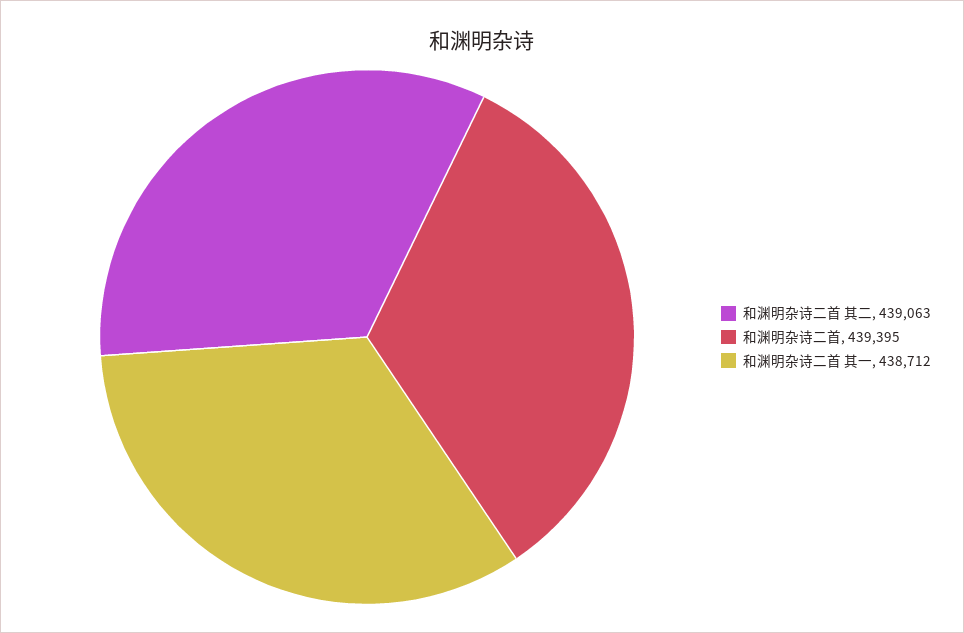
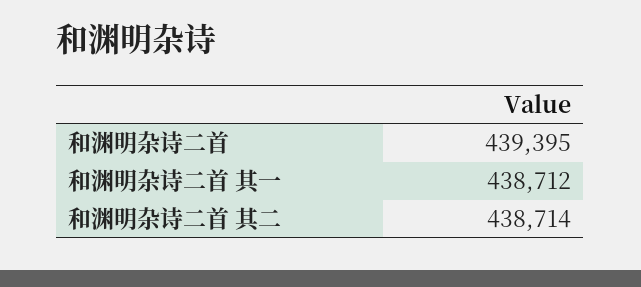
和渊明杂诗二首 其二: 439063 -> 438714

